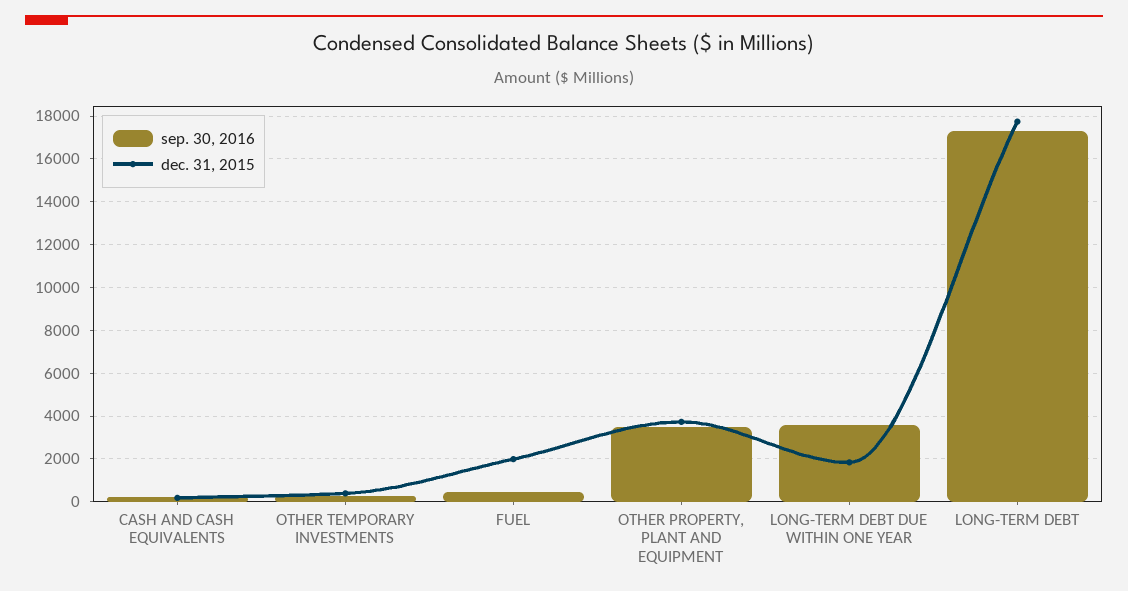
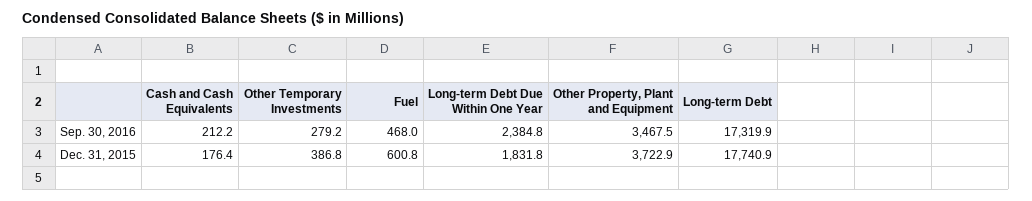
dec. 31, 2015, FUEL: 2000 -> 600.8
sep. 30, 2016, LONG-TERM DEBT DUE WITHIN ONE YEAR: 3500 -> 2384.8

